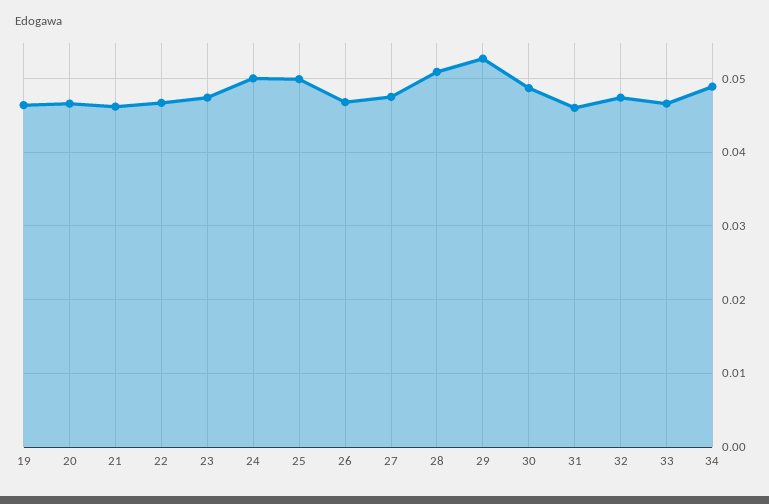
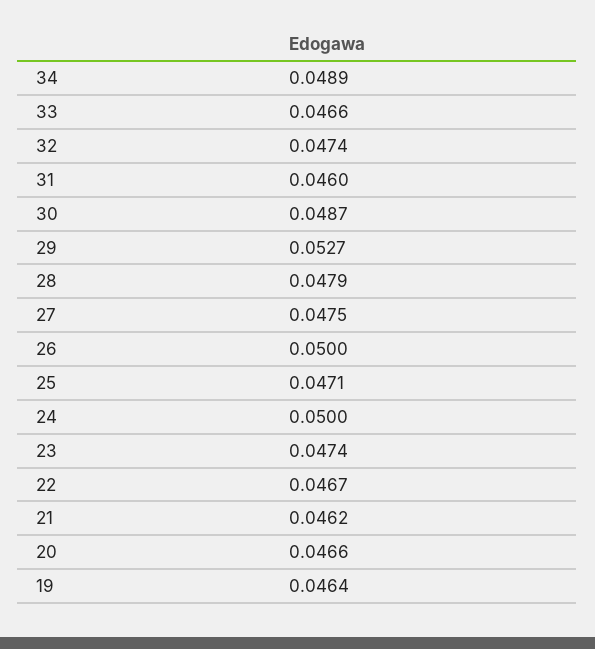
25: 0.05 -> 0.0471
26: 0.047 -> 0.05
28: 0.051 -> 0.0479

